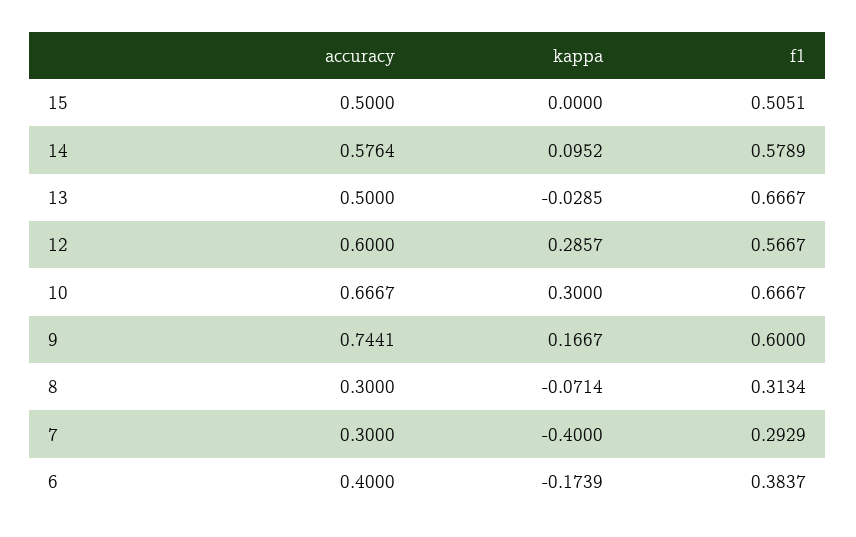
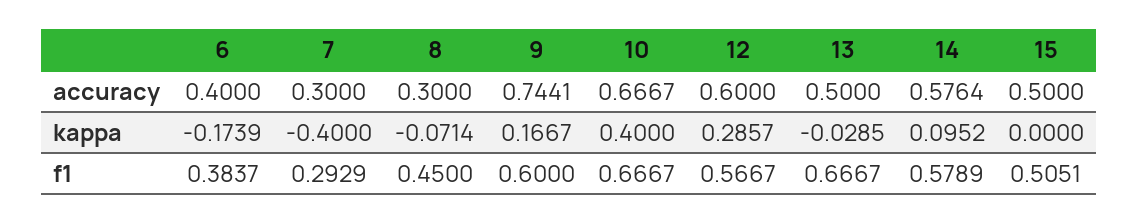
kappa, 10: 0.3 -> 0.4
f1, 8: 0.3134 -> 0.45

